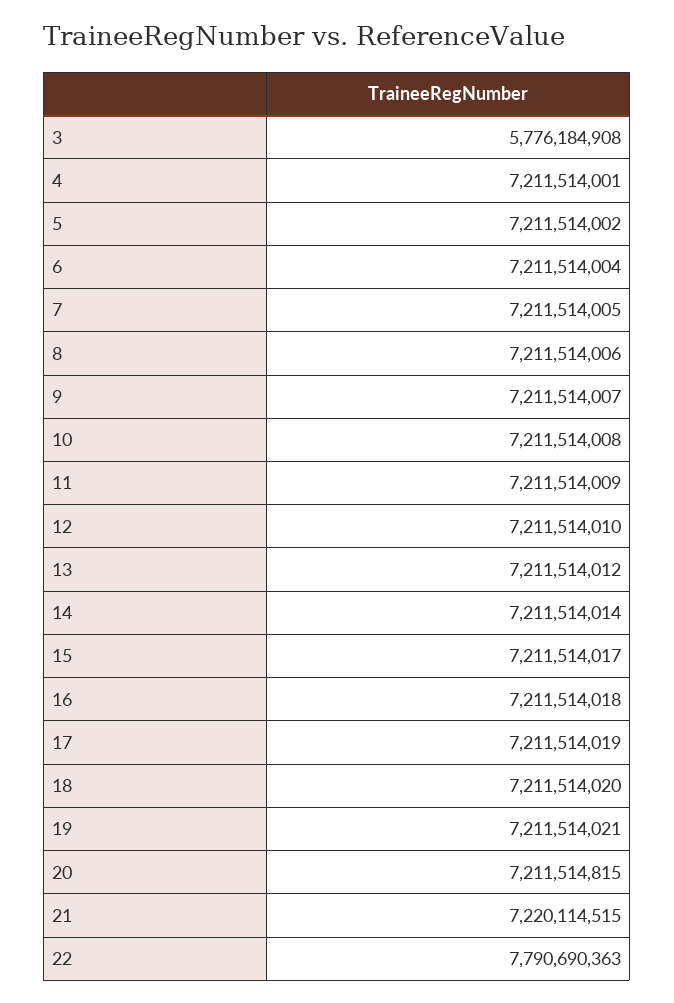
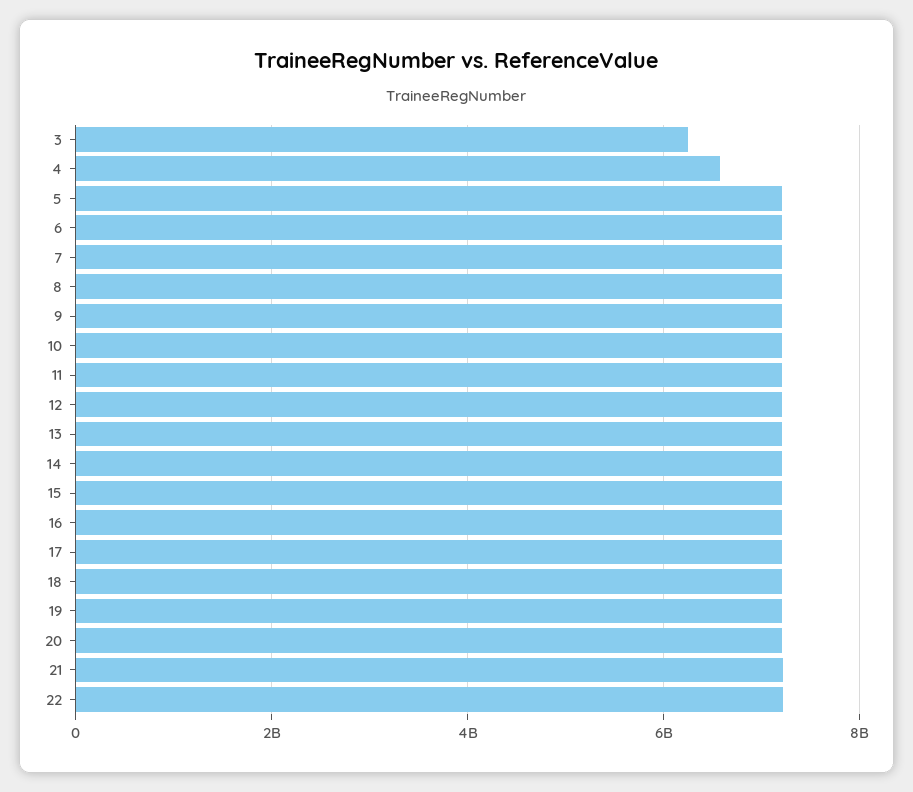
3: 5776184908 -> 6200000000
4: 7211514001 -> 6600000000
22: 7790690363 -> 7200000000

